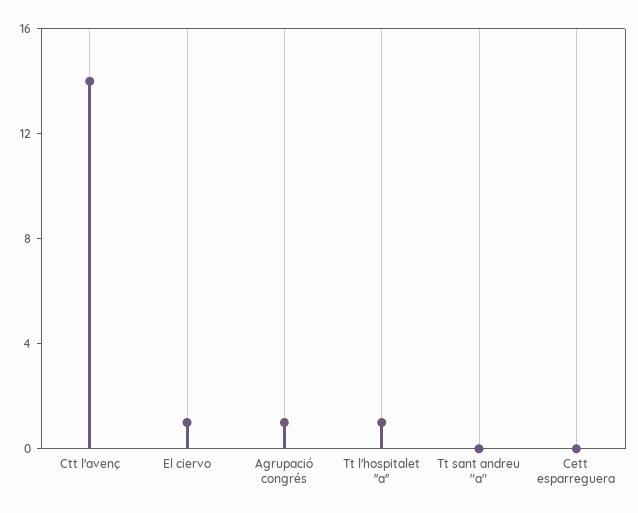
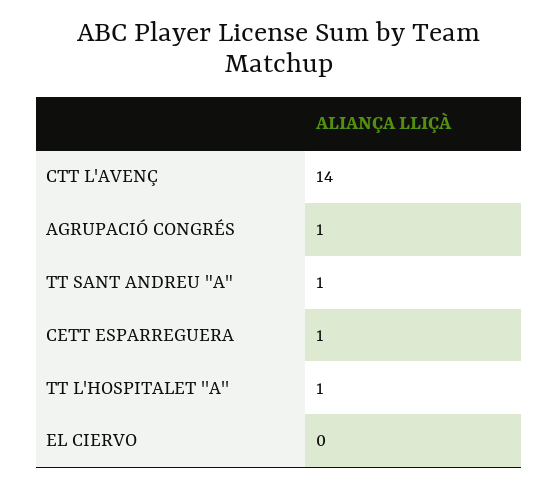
El ciervo: 1 -> 0
Tt sant andreu "a": 0 -> 1
Cett esparreguera: 0 -> 1

